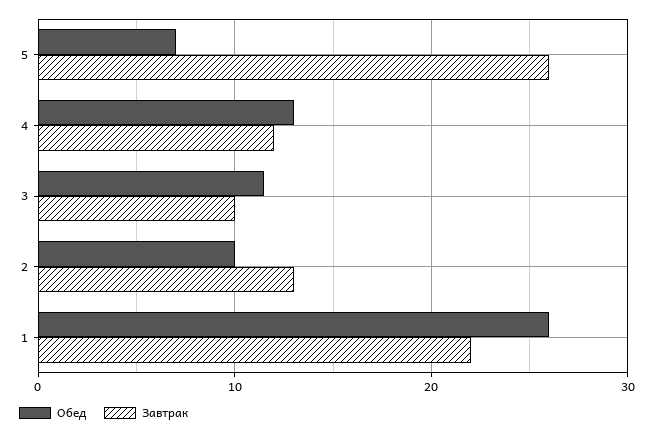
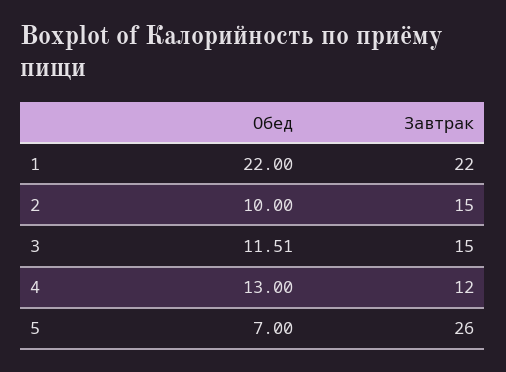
Завтрак, 3: 10 -> 15
Завтрак, 2: 13 -> 15
Обед, 1: 26 -> 22

